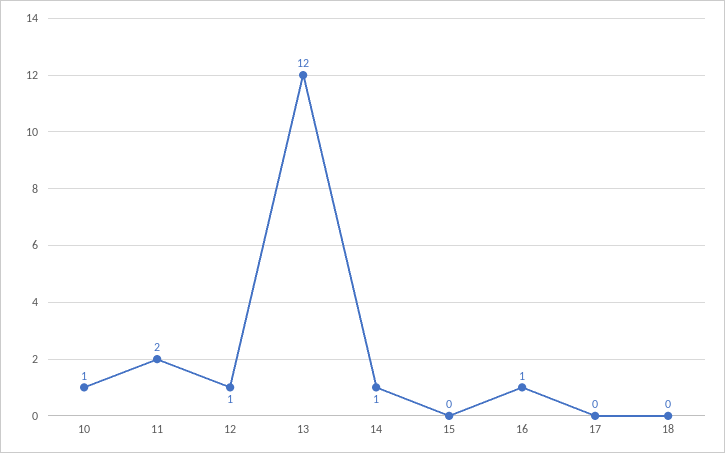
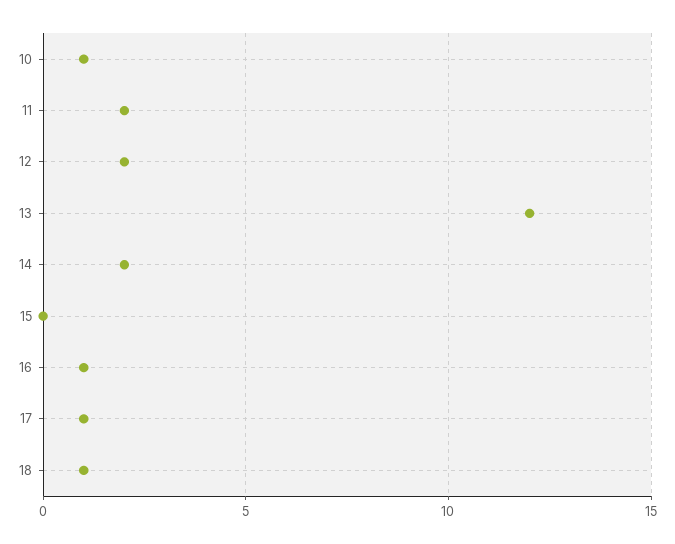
12: 1 -> 2
14: 1 -> 2
17: 0 -> 1
18: 0 -> 1

